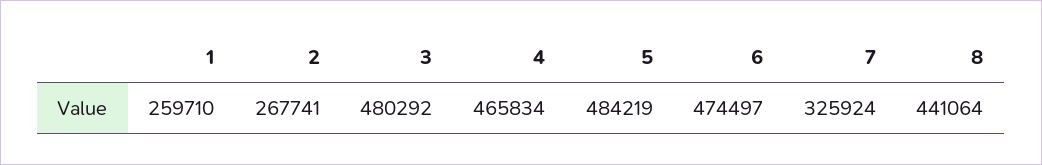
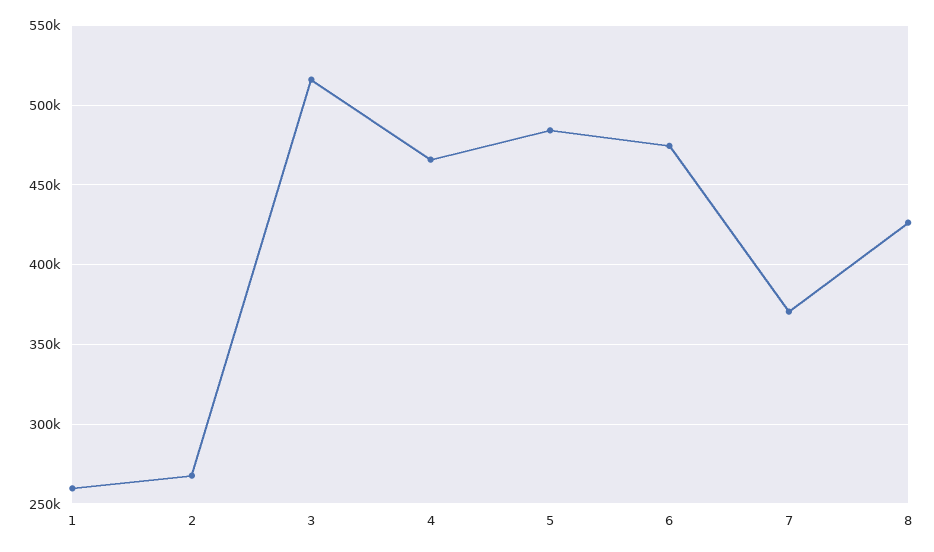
3: 480292 -> 515000
7: 325924 -> 370000
8: 441064 -> 425000

